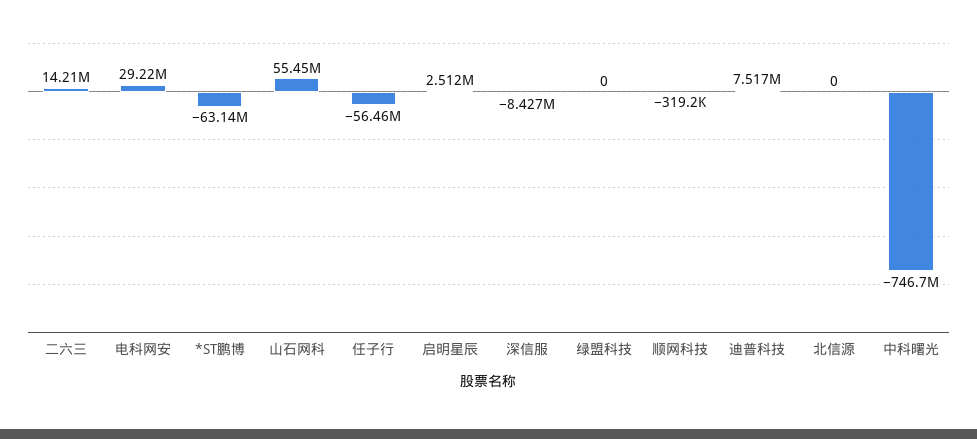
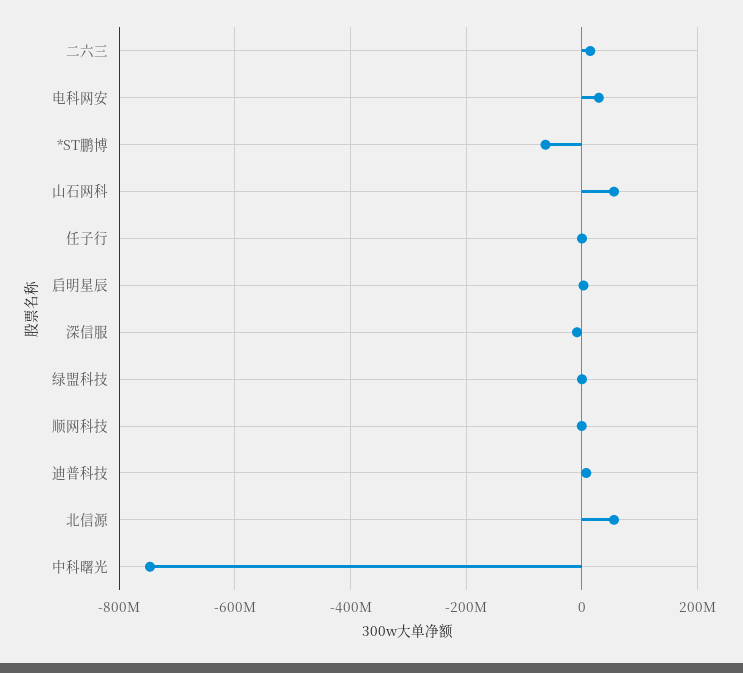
任子行: -56460000 -> 0
北信源: 0 -> 60000000

